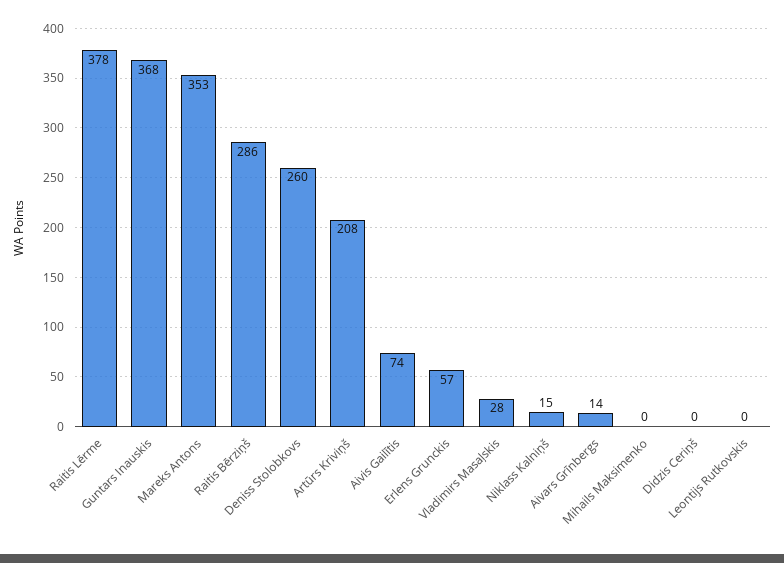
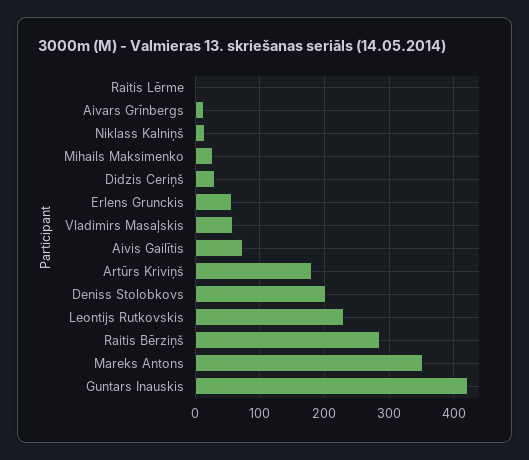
Raitis Lērme: 378 -> 0
Guntars Inauskis: 368 -> 420
Deniss Stolobkovs: 260 -> 200
Artūrs Kriviņš: 208 -> 180
Vladimirs Masaļskis: 28 -> 60
Mihails Maksimenko: 0 -> 30
Didzis Ceriņš: 0 -> 30
Leontijs Rutkovskis: 0 -> 230

